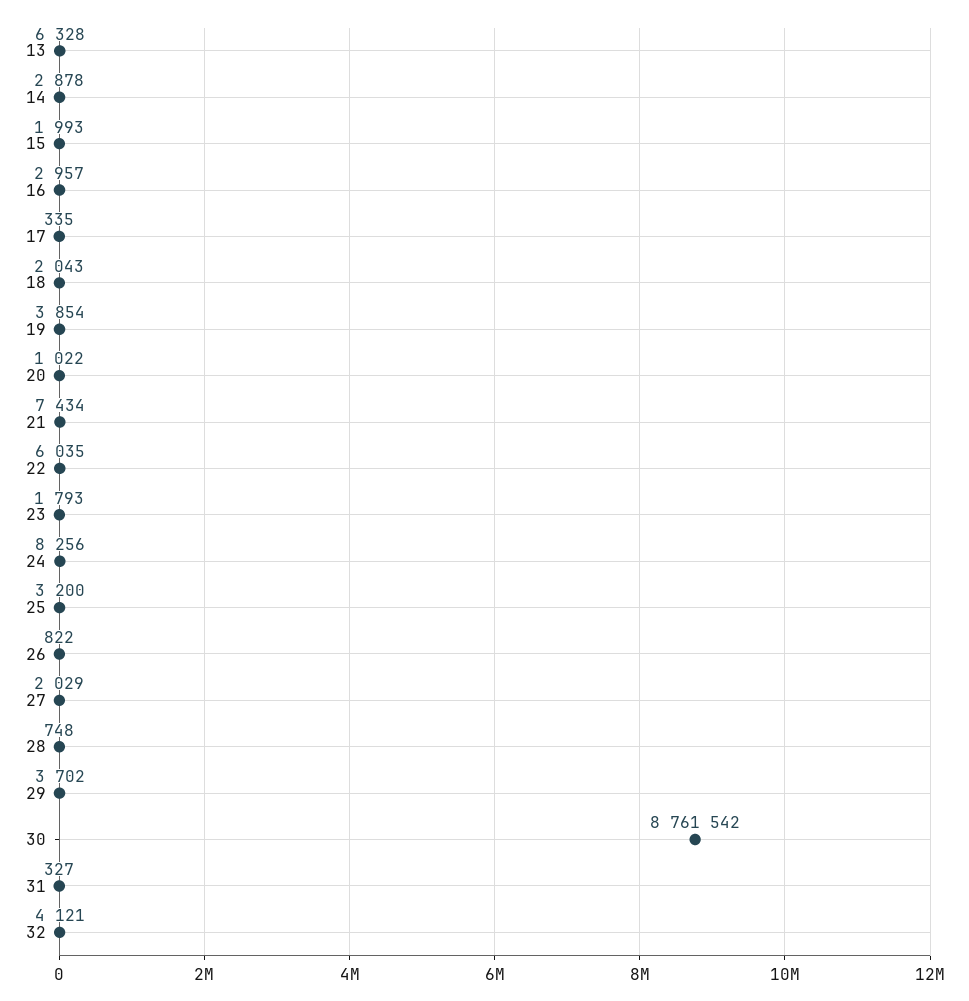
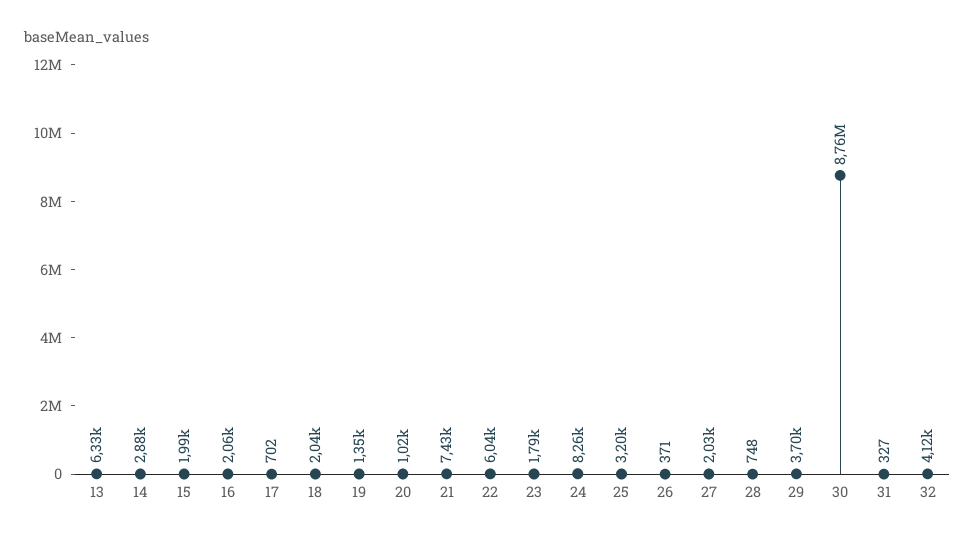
16: 2957 -> 2060
17: 335 -> 702
19: 3854 -> 1350
26: 822 -> 371

